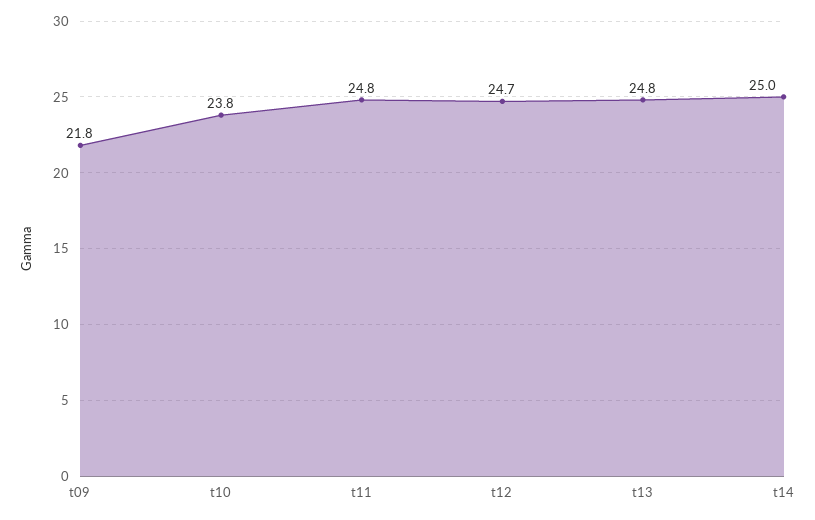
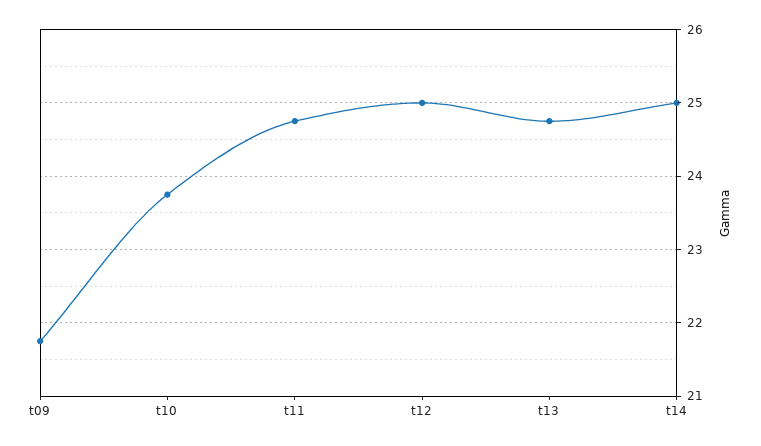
t12: 24.7 -> 25

